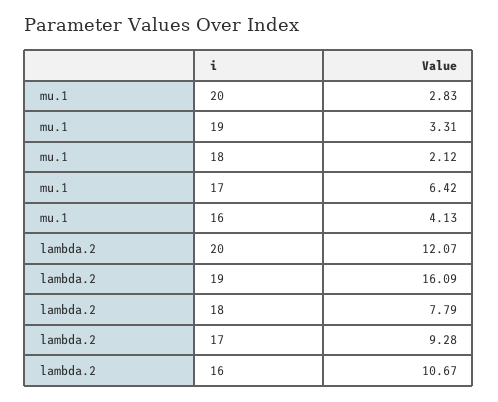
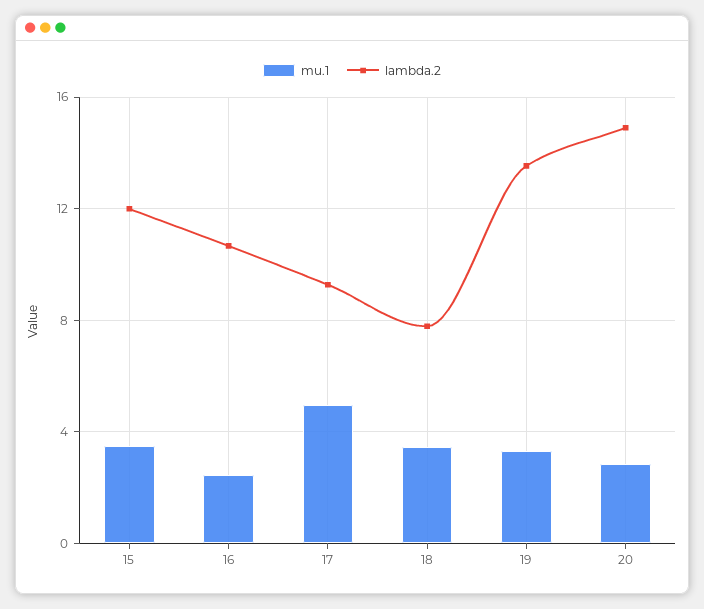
mu.1, 18: 2.12 -> 3.5
mu.1, 17: 6.42 -> 5
mu.1, 16: 4.13 -> 2.5
lambda.2, 20: 12.07 -> 15
lambda.2, 19: 16.09 -> 13.5
mu.1, 15: none -> 3.5
lambda.2, 15: none -> 12

